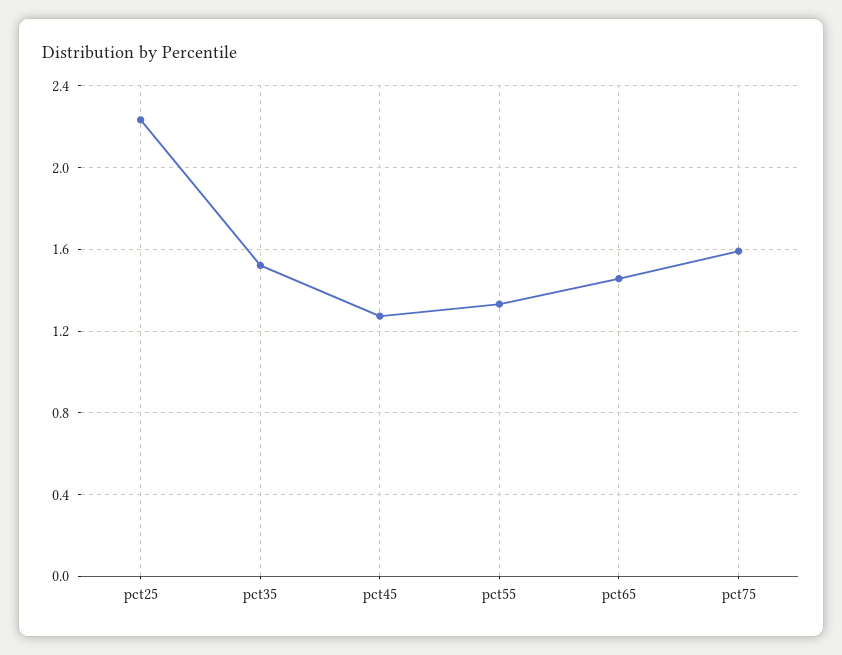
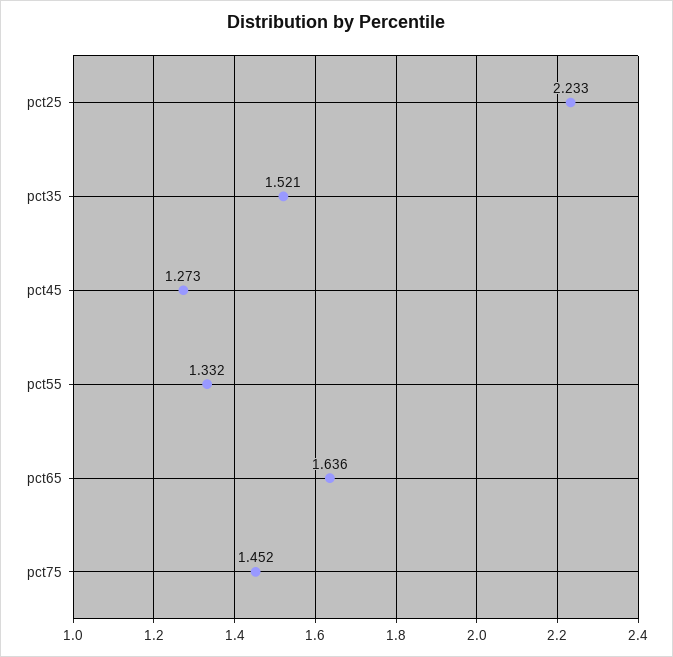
pct65: 1.45 -> 1.636
pct75: 1.6 -> 1.452

